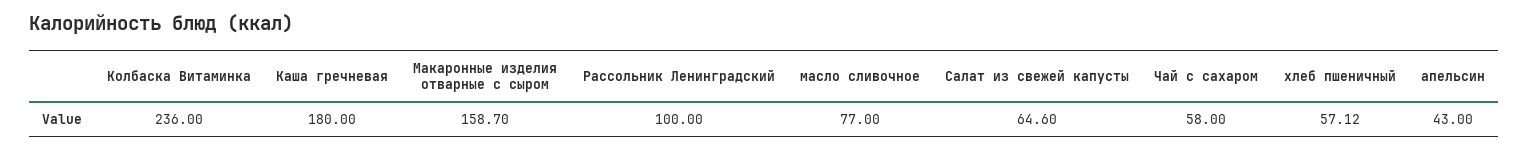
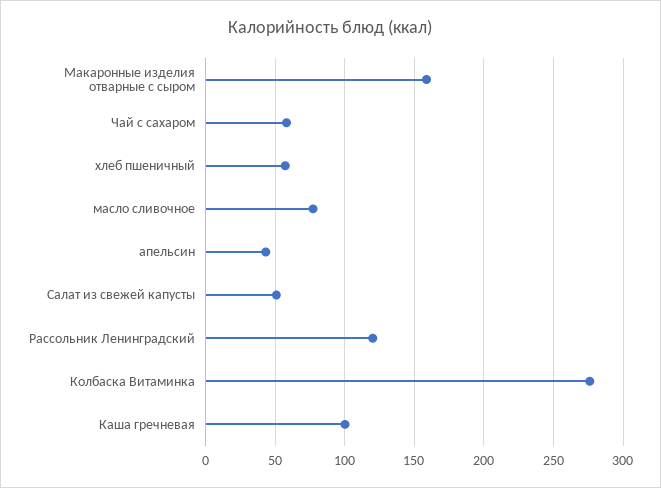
Колбаска Витаминка: 236 -> 275
Каша гречневая: 180 -> 100
Рассольник Ленинградский: 100 -> 120
Салат из свежей капусты: 64.6 -> 50

